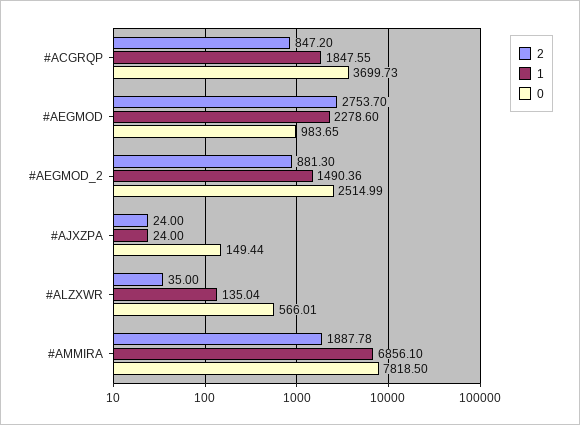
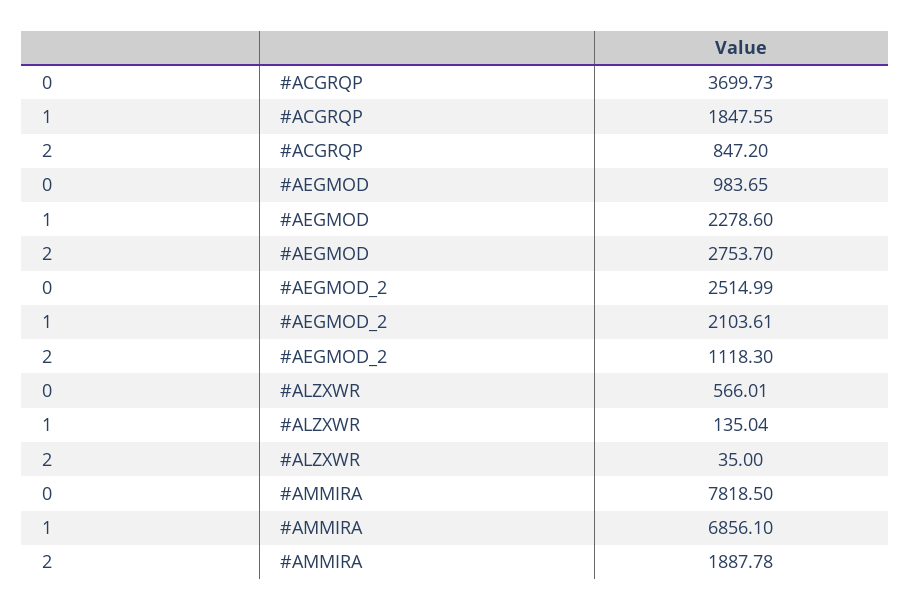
2, #AEGMOD_2: 881.3 -> 1118.3
1, #AEGMOD_2: 1490.36 -> 2103.61
2, #AJXZPA: 24 -> none
1, #AJXZPA: 24 -> none
0, #AJXZPA: 149.44 -> none

